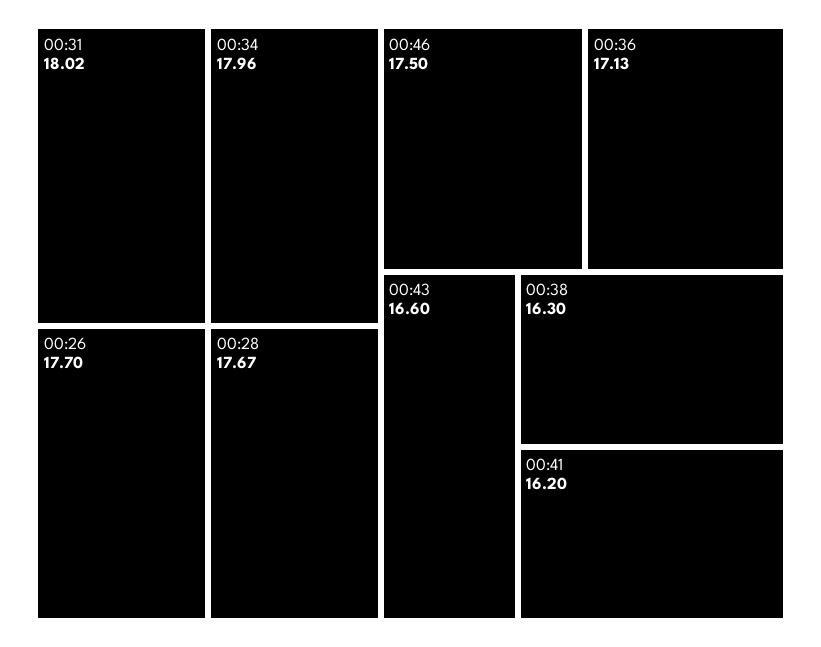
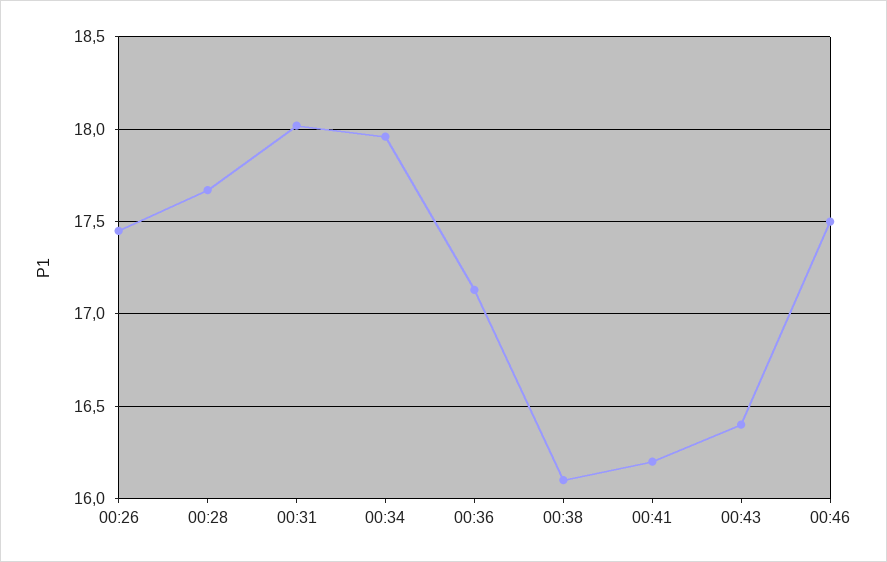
00:26: 17.7 -> 17.45
00:43: 16.6 -> 16.4
00:38: 16.3 -> 16.1

